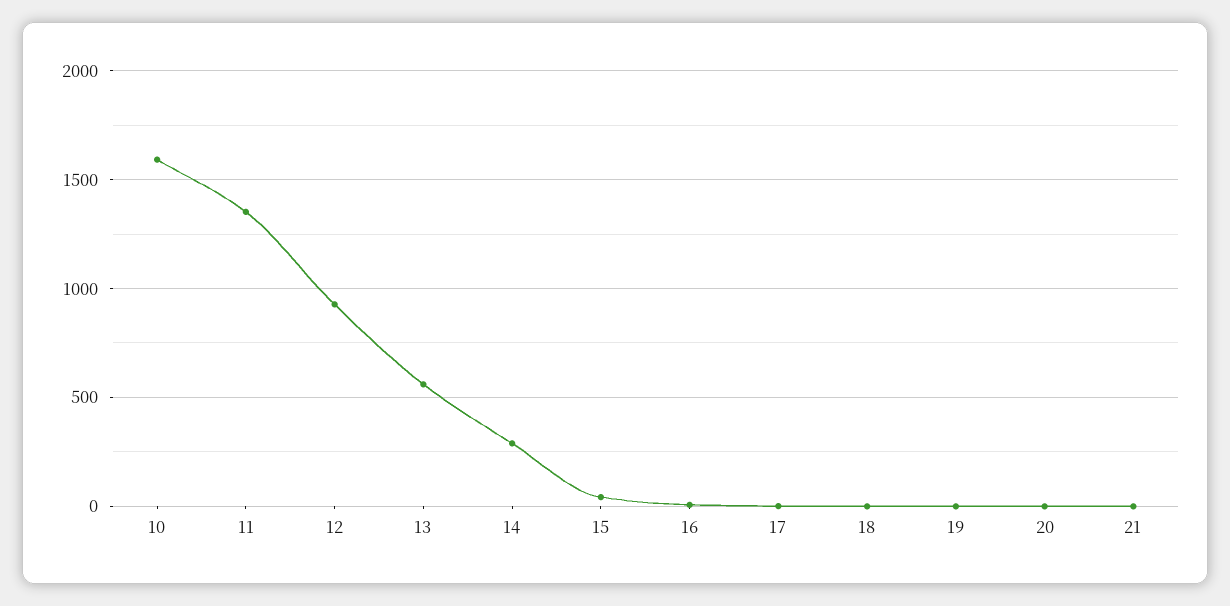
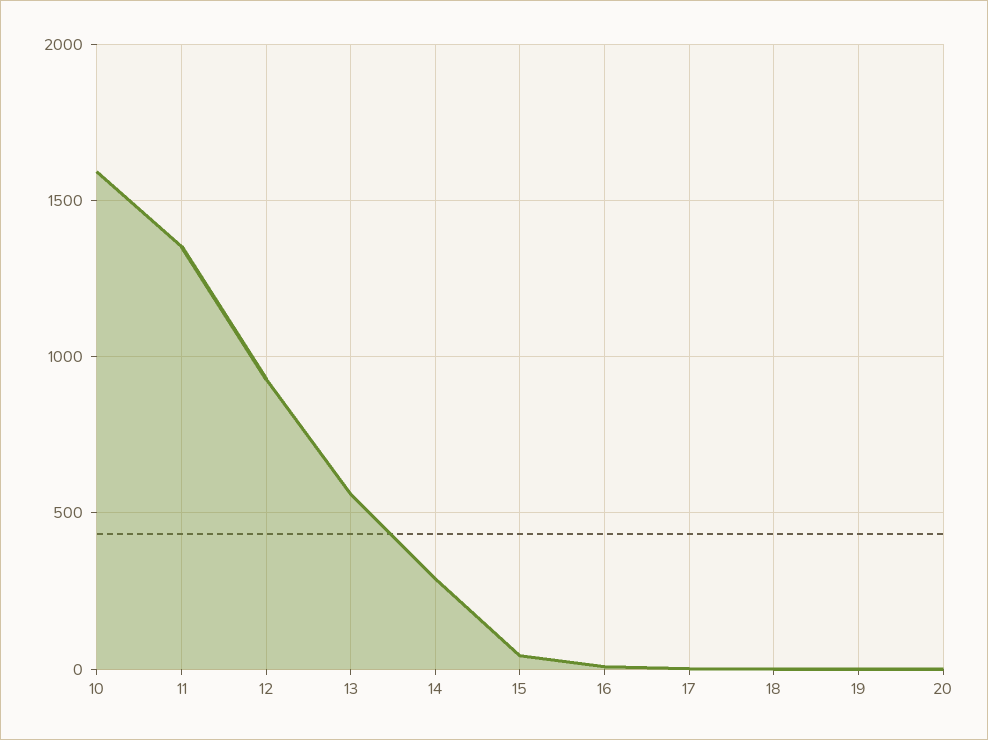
21: 0 -> none

